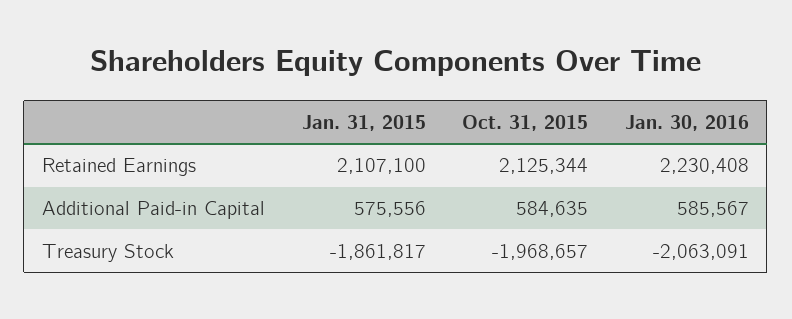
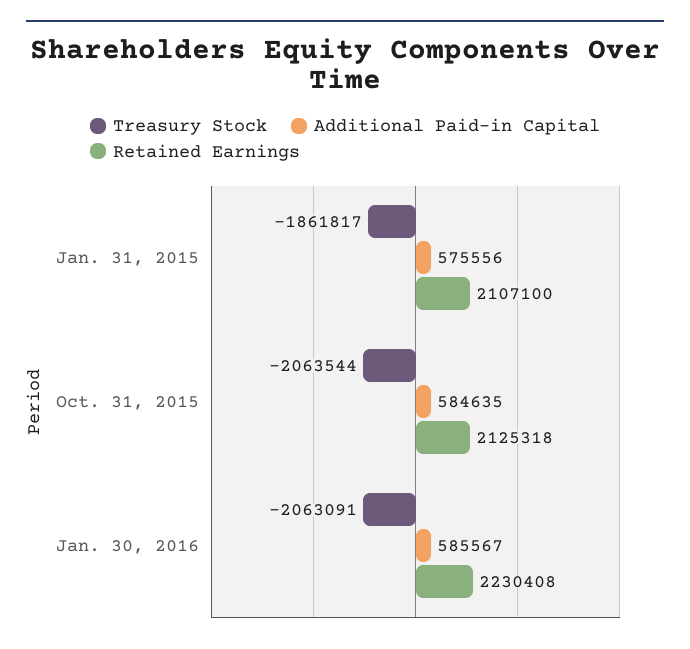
Retained Earnings, Oct. 31, 2015: 2125344 -> 2125318
Treasury Stock, Oct. 31, 2015: -1968657 -> -2063544

